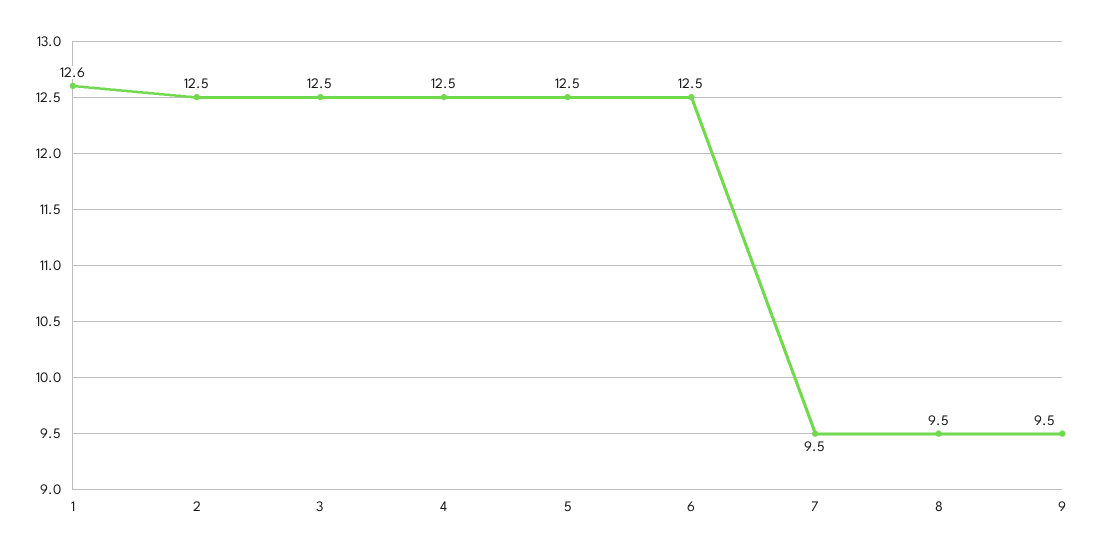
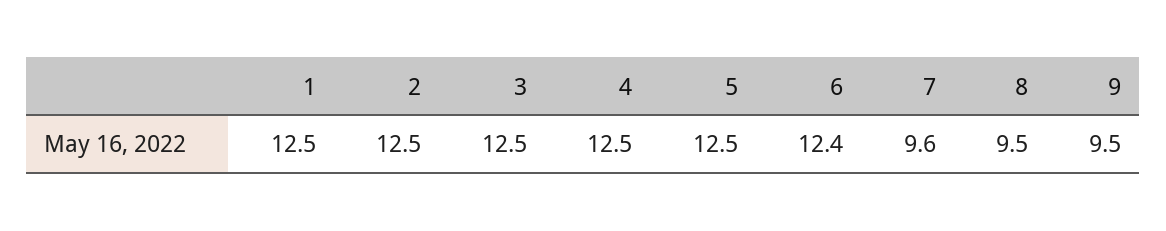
1: 12.6 -> 12.5
6: 12.5 -> 12.4
7: 9.5 -> 9.6

